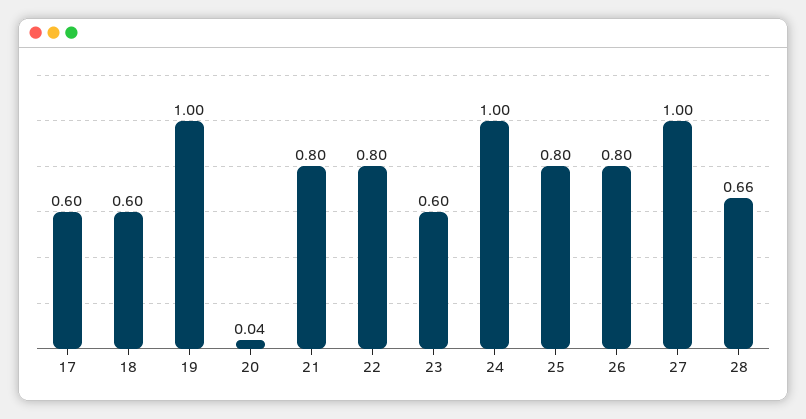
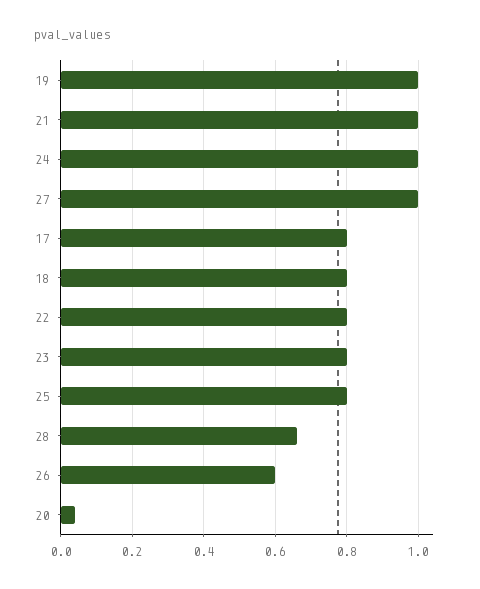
17: 0.6 -> 0.8
18: 0.6 -> 0.8
21: 0.8 -> 1
23: 0.6 -> 0.8
26: 0.8 -> 0.6

